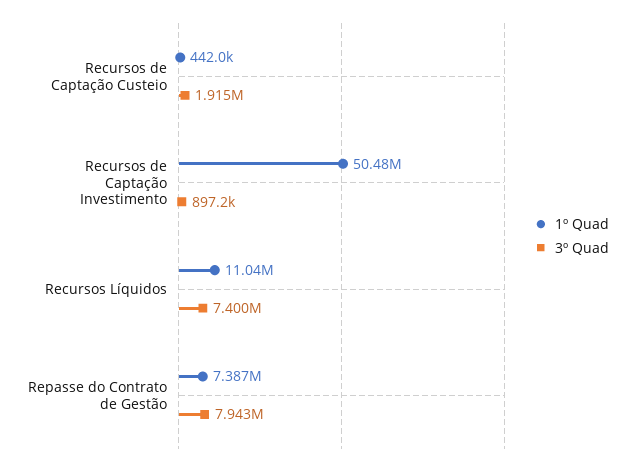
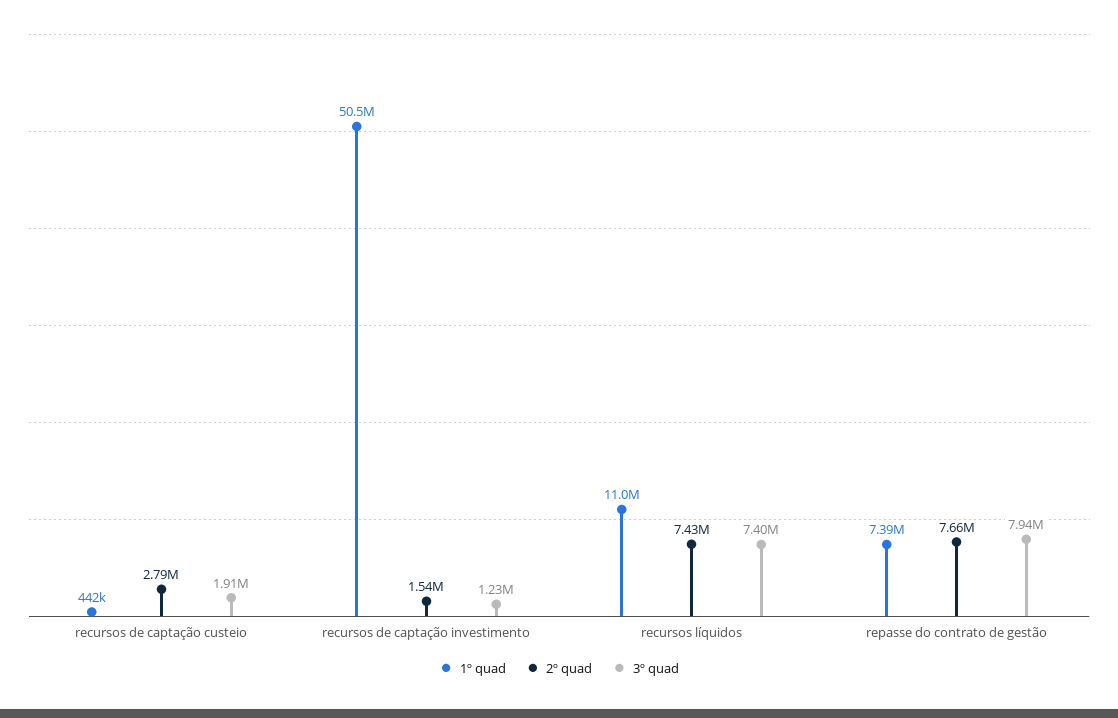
3º Quad, Recursos de Captação Investimento: 897200 -> 1230000
2º quad, Recursos de Captação Custeio: none -> 2790000
2º quad, Recursos de Captação Investimento: none -> 1540000
2º quad, Recursos Líquidos: none -> 7430000
2º quad, Repasse do Contrato de Gestão: none -> 7660000

